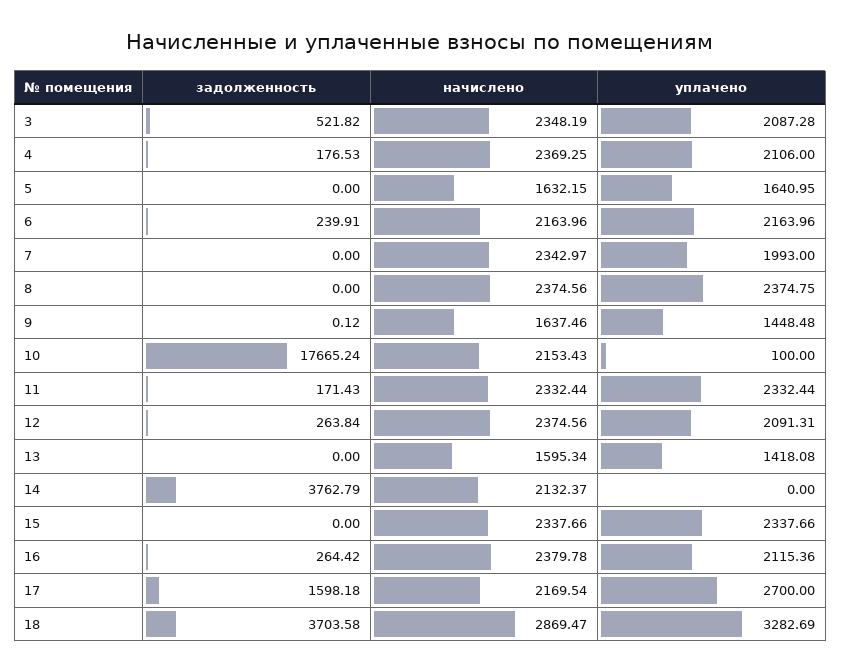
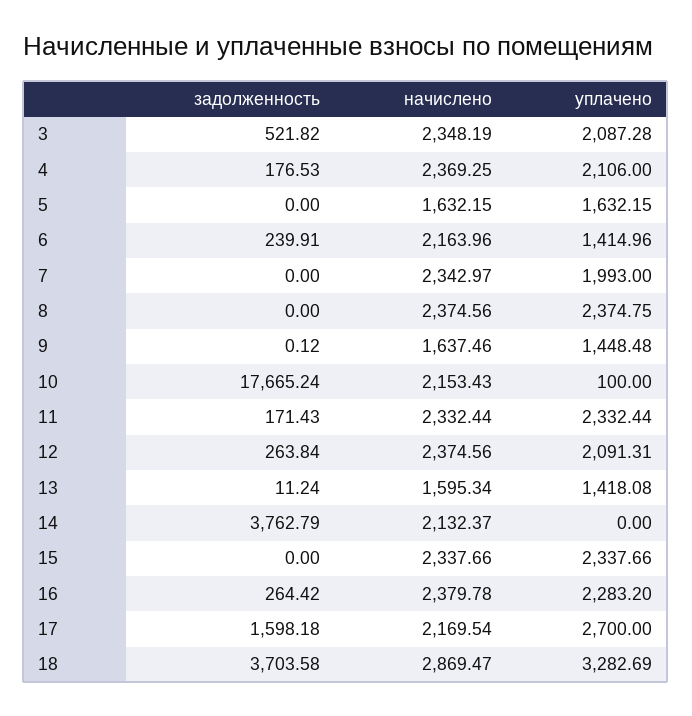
уплачено, 5: 1640.95 -> 1632.15
уплачено, 6: 2163.96 -> 1414.96
задолженность, 13: 0 -> 11.24
уплачено, 16: 2115.36 -> 2283.2

